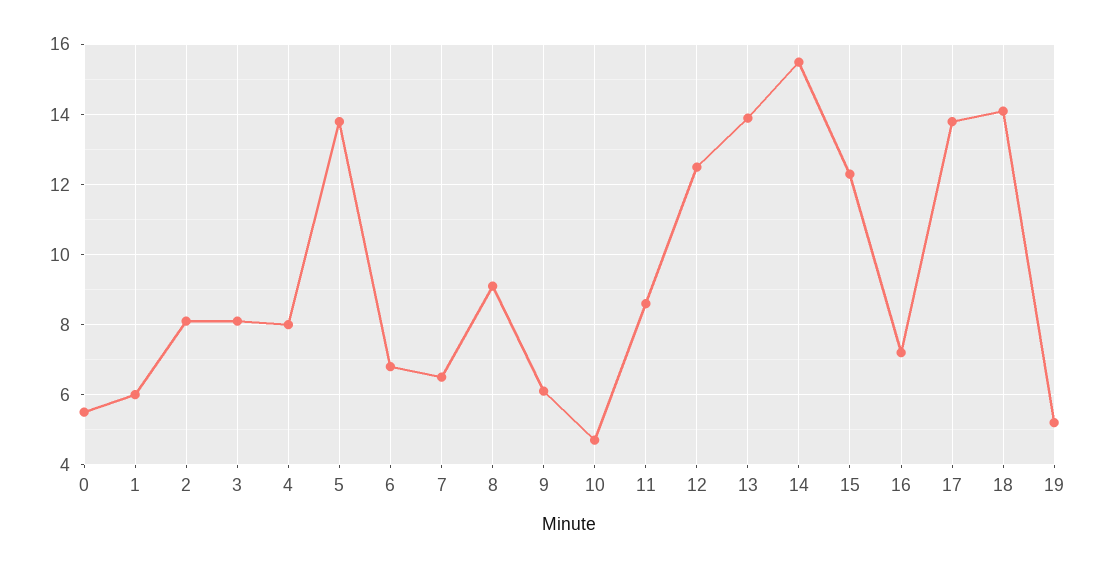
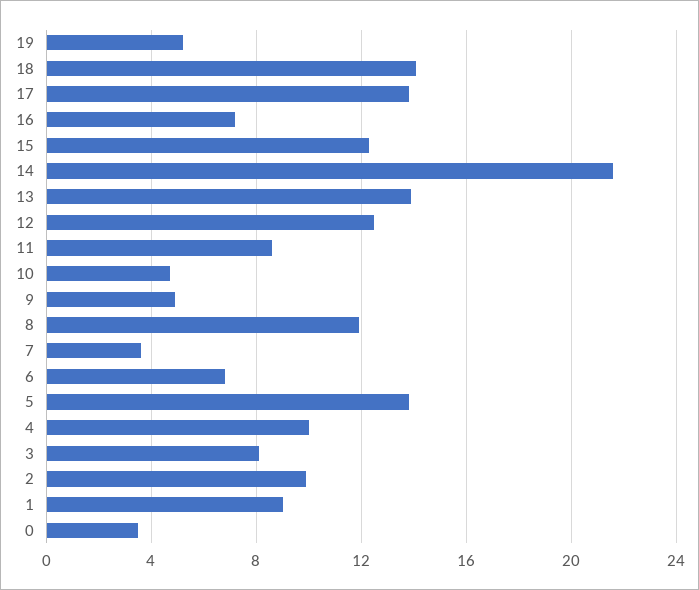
0: 5.5 -> 3.5
1: 6 -> 9
2: 8 -> 10
4: 8 -> 10
7: 6.5 -> 3.5
8: 9 -> 12
9: 6 -> 5
14: 15.5 -> 21.5

